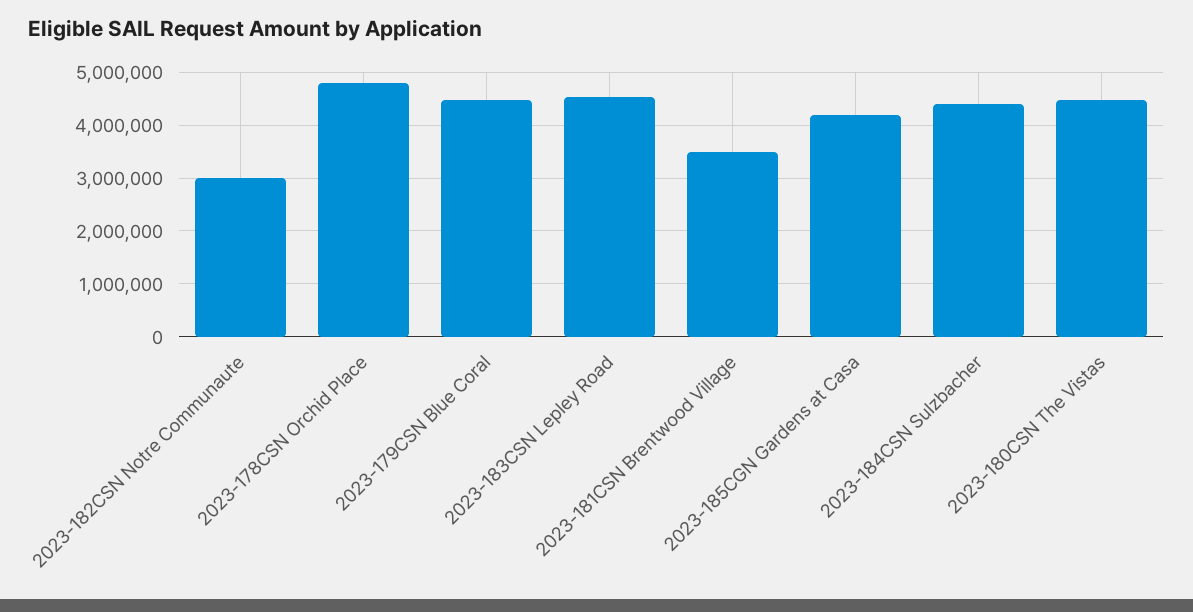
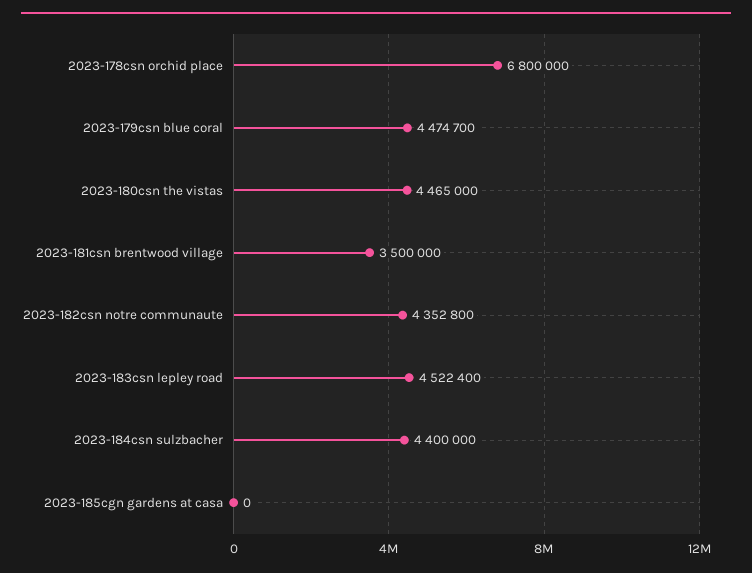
2023-182CSN Notre Communaute: 3000000 -> 4352800
2023-178CSN Orchid Place: 4800000 -> 6800000
2023-185CGN Gardens at Casa: 4200000 -> 0

